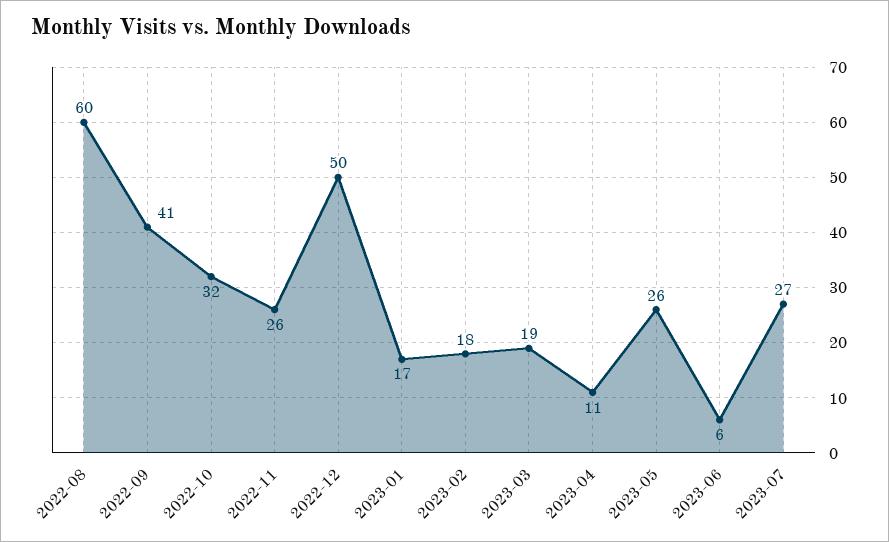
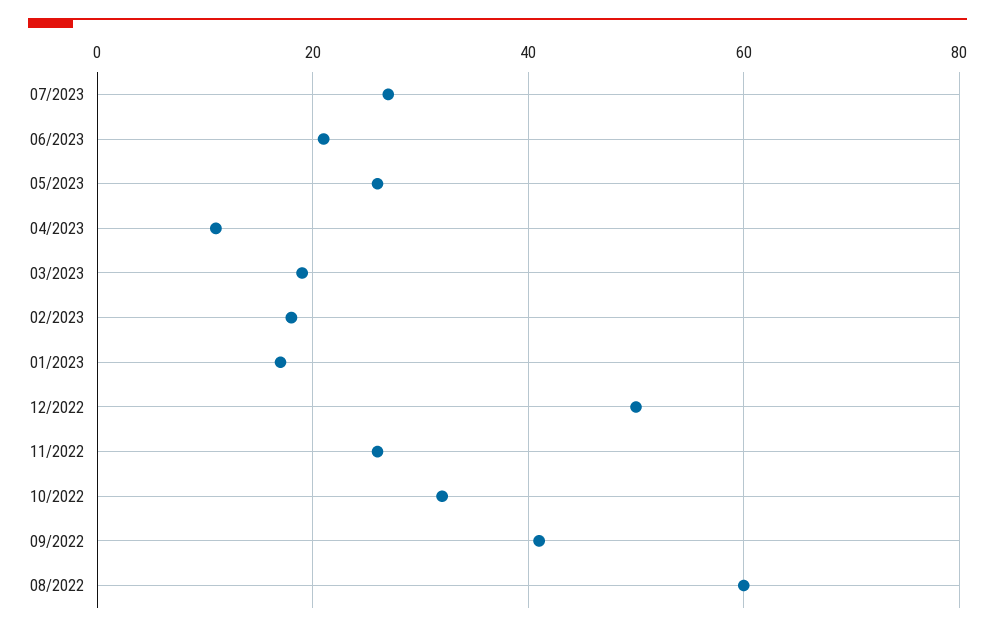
2023-06: 6 -> 20

